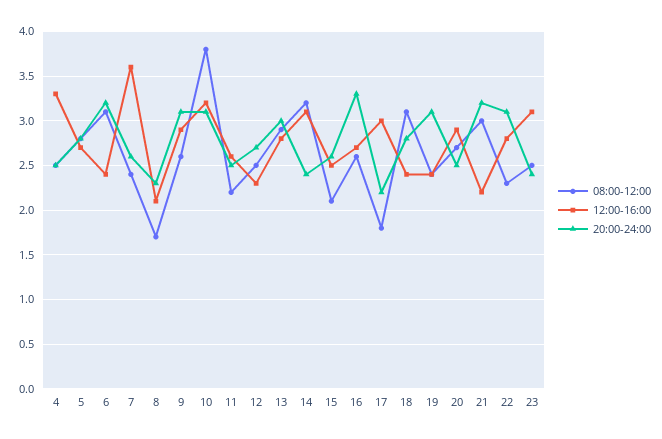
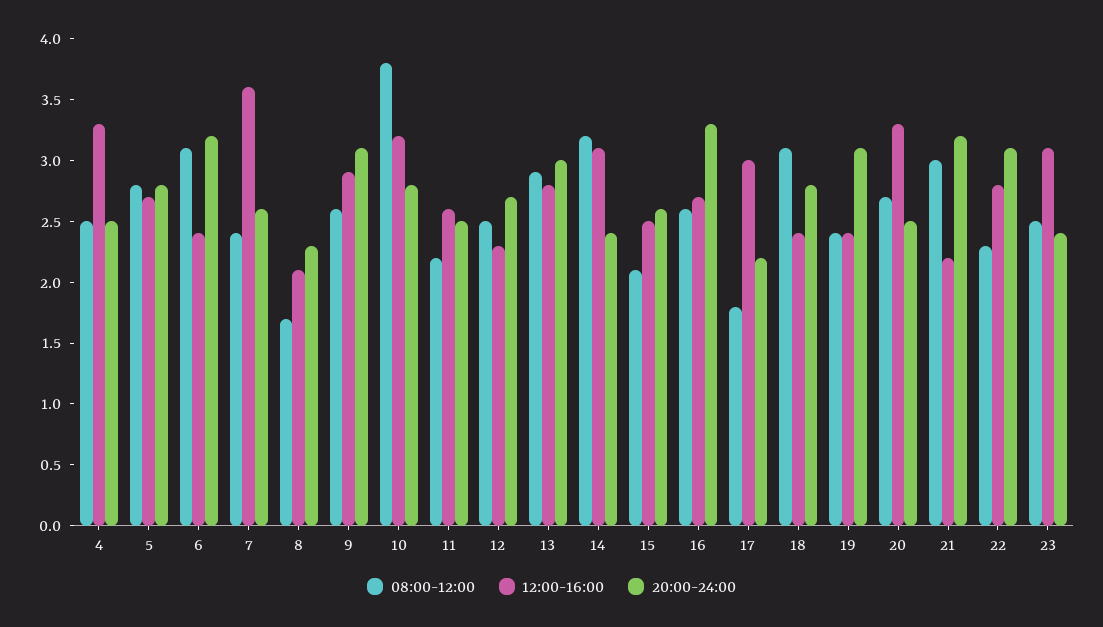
20:00-24:00, 10: 3.1 -> 2.8
12:00-16:00, 20: 2.9 -> 3.3

